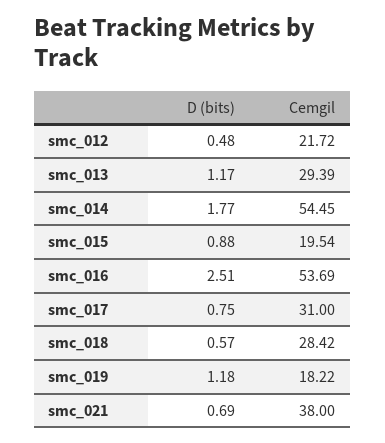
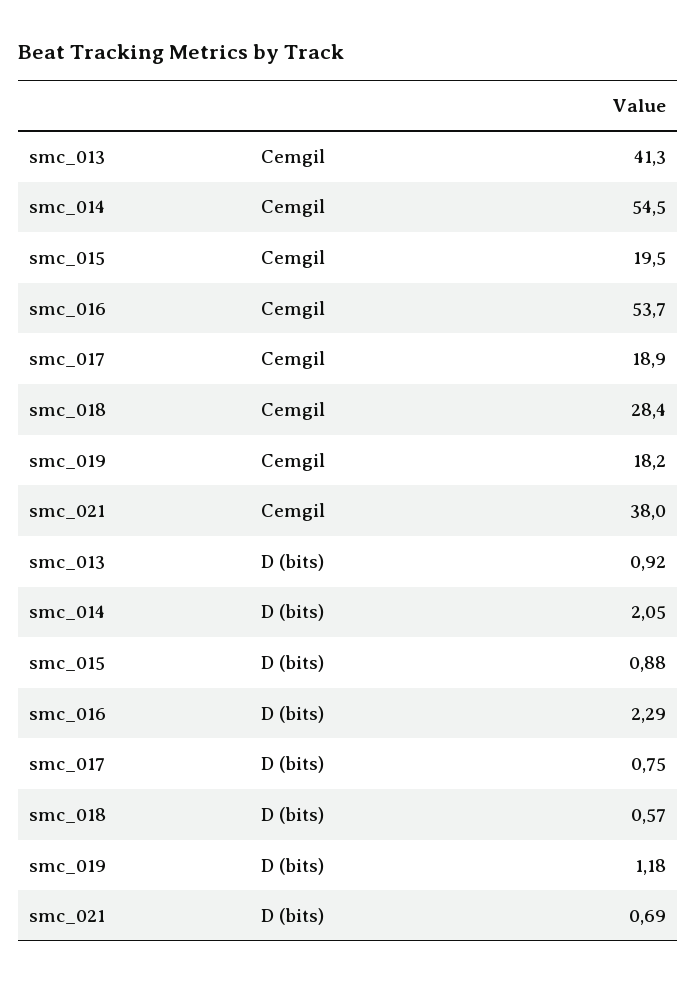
D (bits), smc_012: 0.48 -> none
Cemgil, smc_012: 21.72 -> none
D (bits), smc_013: 1.17 -> 0.92
Cemgil, smc_013: 29.39 -> 41.3
D (bits), smc_014: 1.77 -> 2.05
D (bits), smc_016: 2.51 -> 2.29
Cemgil, smc_017: 31 -> 18.9

